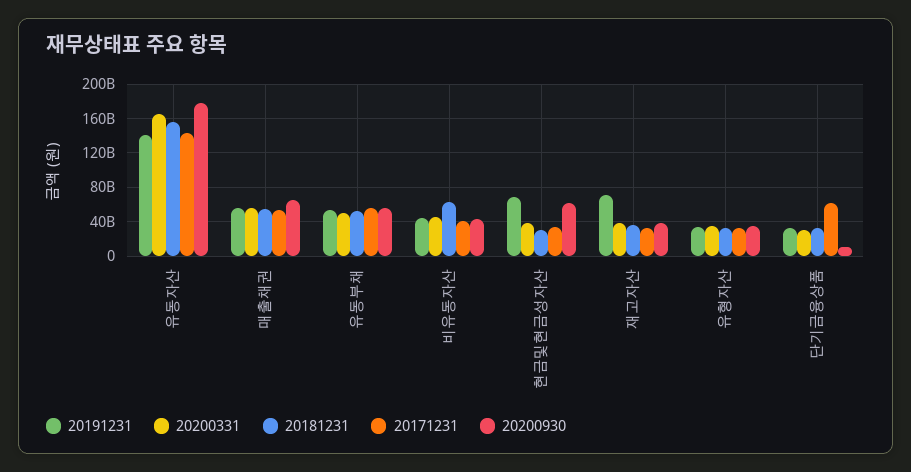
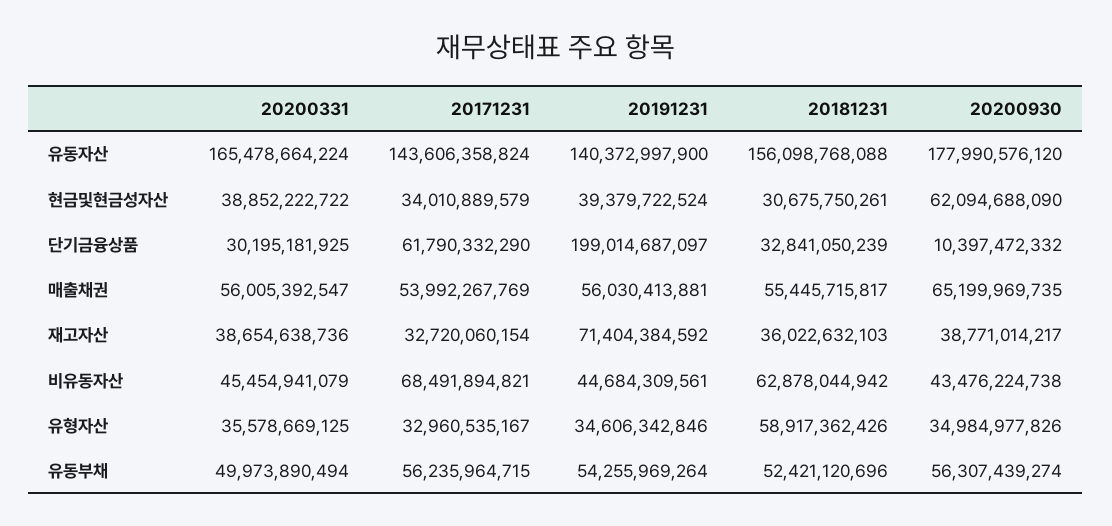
20171231, 비유동자산: 40000000000 -> 68491894821
20191231, 현금및현금성자산: 70000000000 -> 39379722524
20181231, 유형자산: 30000000000 -> 58917362426
20191231, 단기금융상품: 30000000000 -> 199014687097

